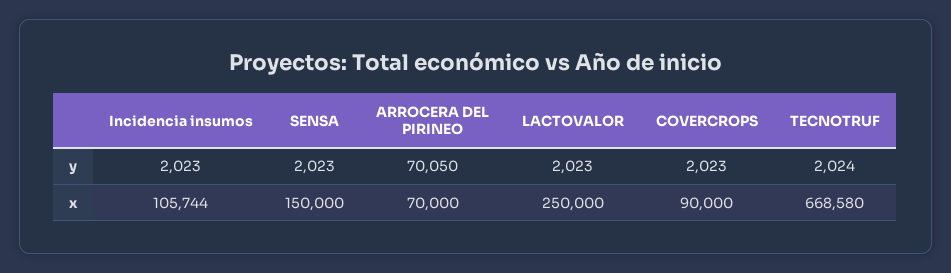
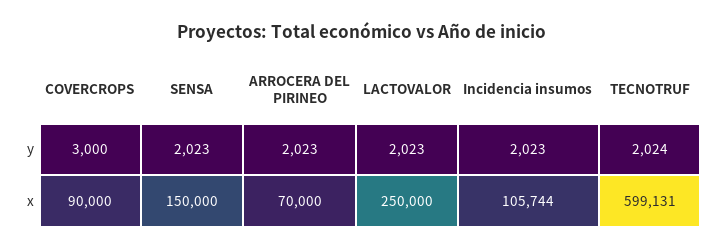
ARROCERA DEL PIRINEO, y: 70050 -> 2023
COVERCROPS, y: 2023 -> 3000
TECNOTRUF, x: 668580 -> 599131

